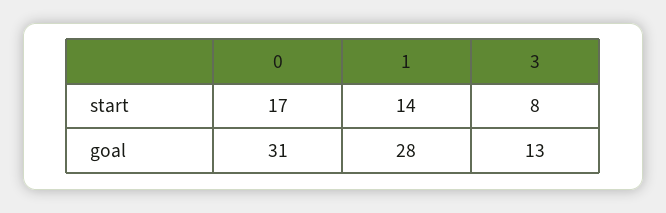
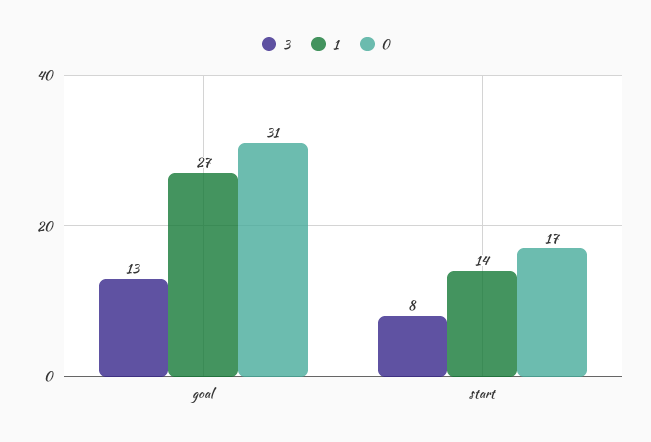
1, goal: 28 -> 27

